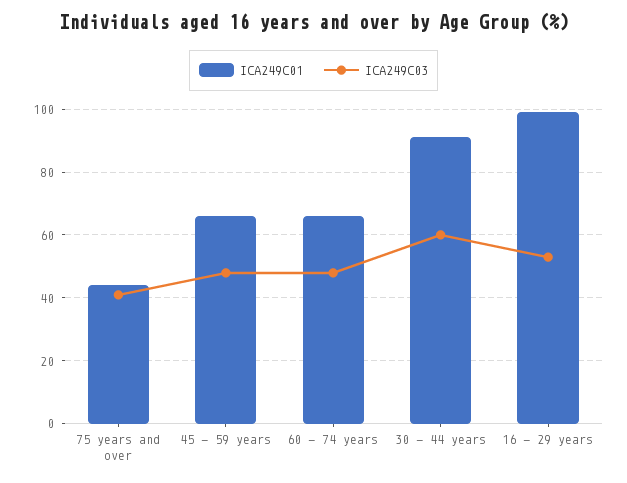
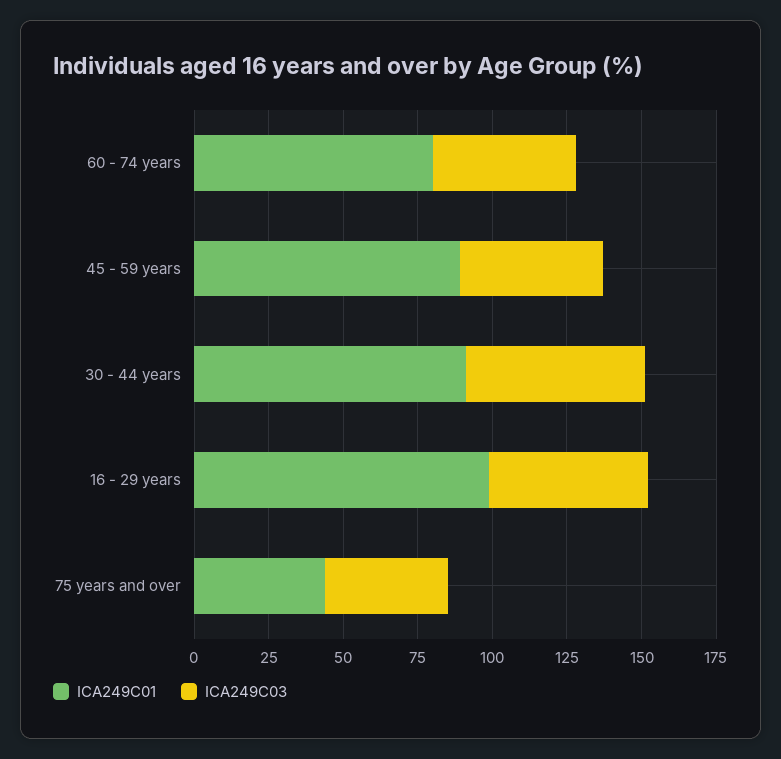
ICA249C01, 45 - 59 years: 65 -> 90
ICA249C01, 60 - 74 years: 65 -> 80

